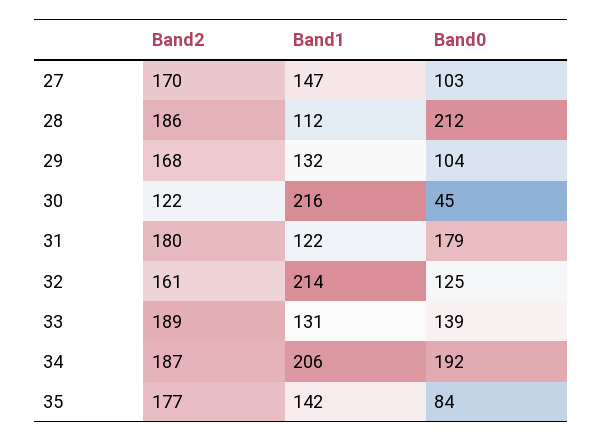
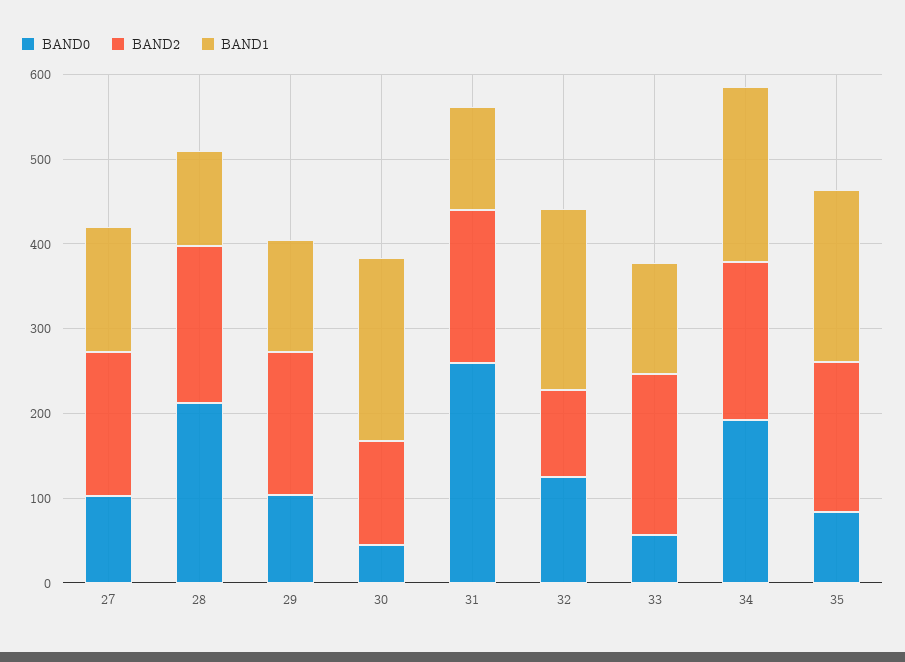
Band0, 31: 179 -> 260
Band2, 32: 161 -> 100
Band0, 33: 139 -> 60
Band1, 35: 142 -> 200

